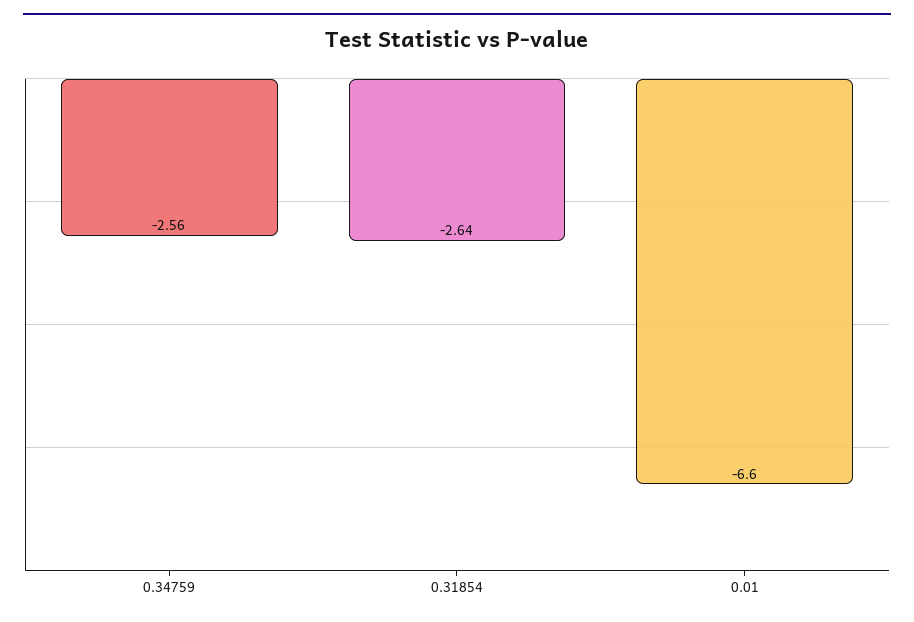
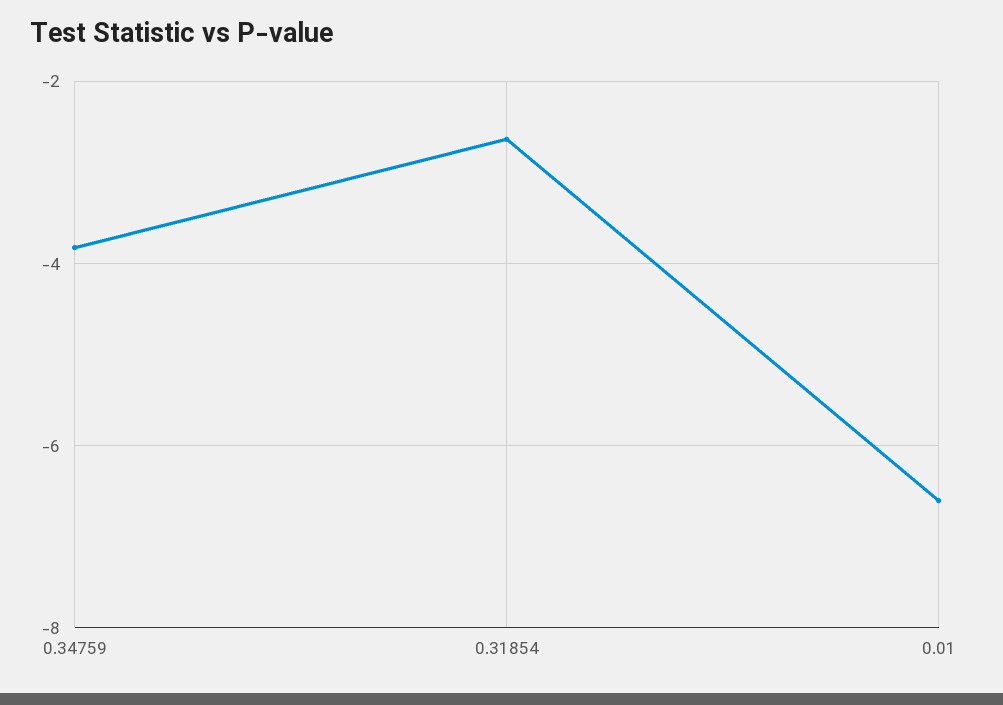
0.34759: -2.56 -> -3.8

